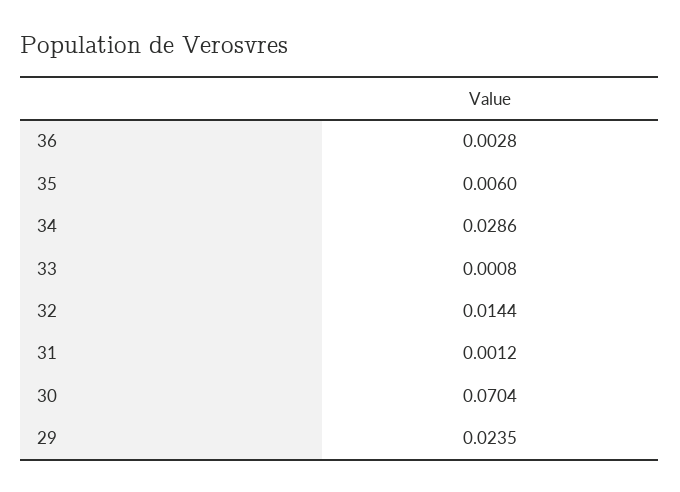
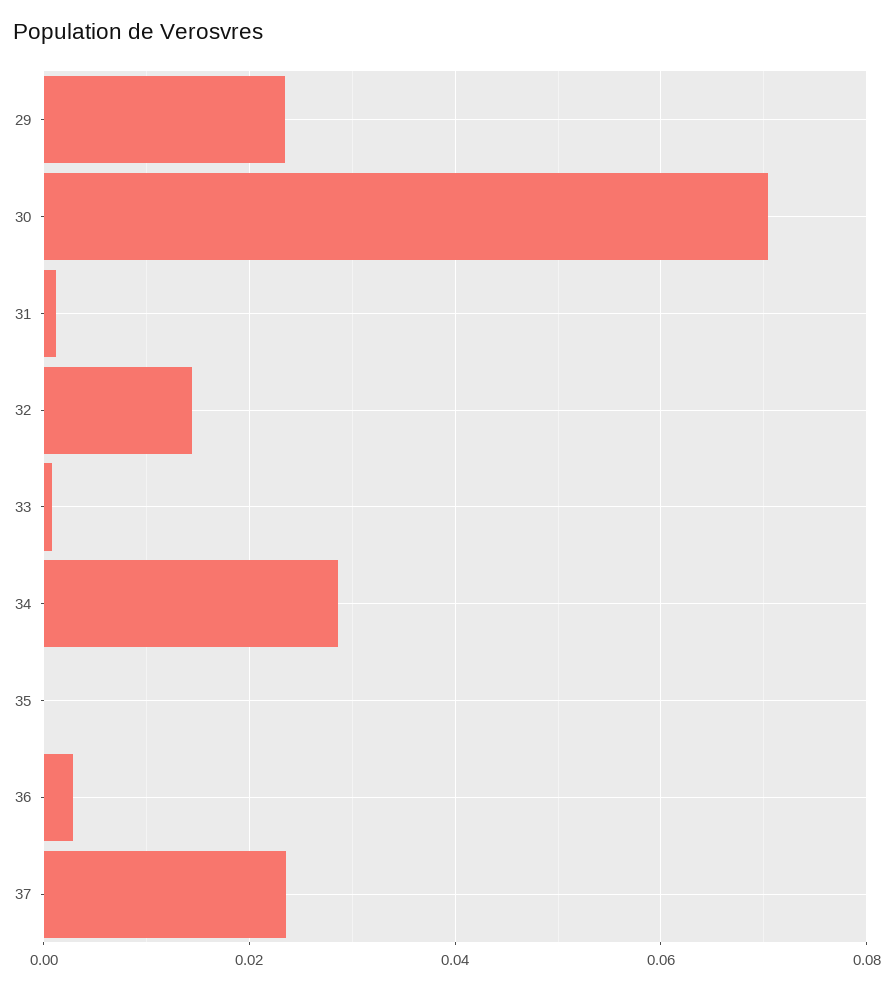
35: 0.006 -> 0
37: none -> 0.024

